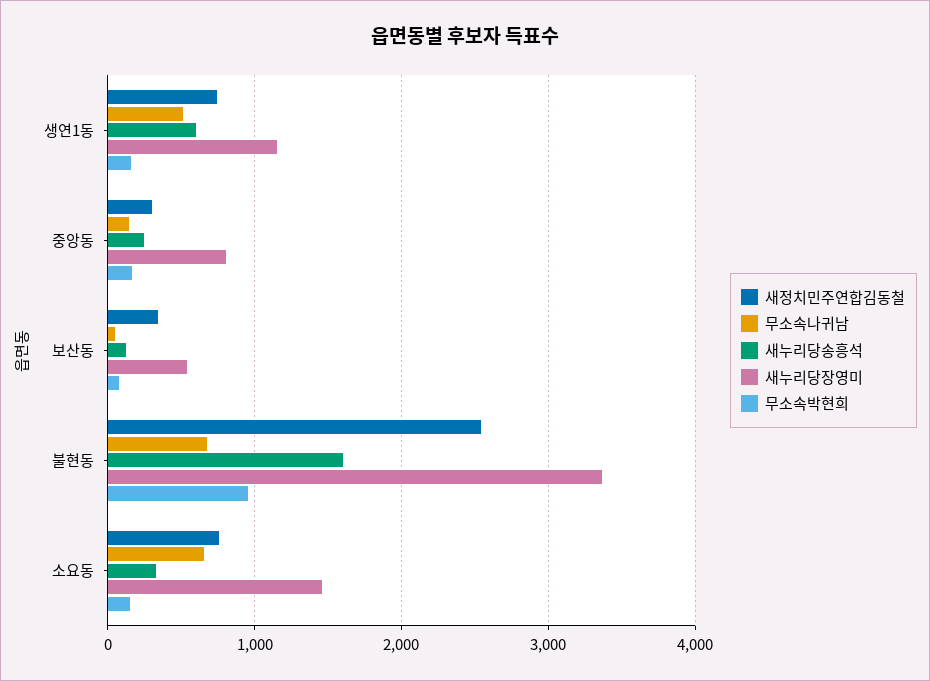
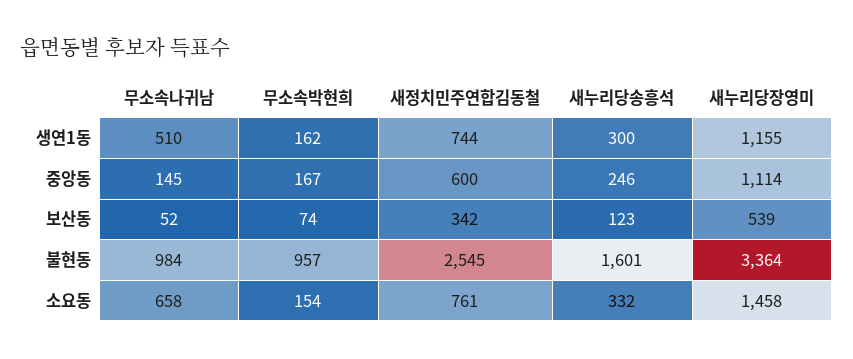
새누리당송흥석, 생연1동: 600 -> 300
새정치민주연합김동철, 중앙동: 300 -> 600
새누리당장영미, 중앙동: 800 -> 1114
무소속나귀남, 불현동: 700 -> 984

